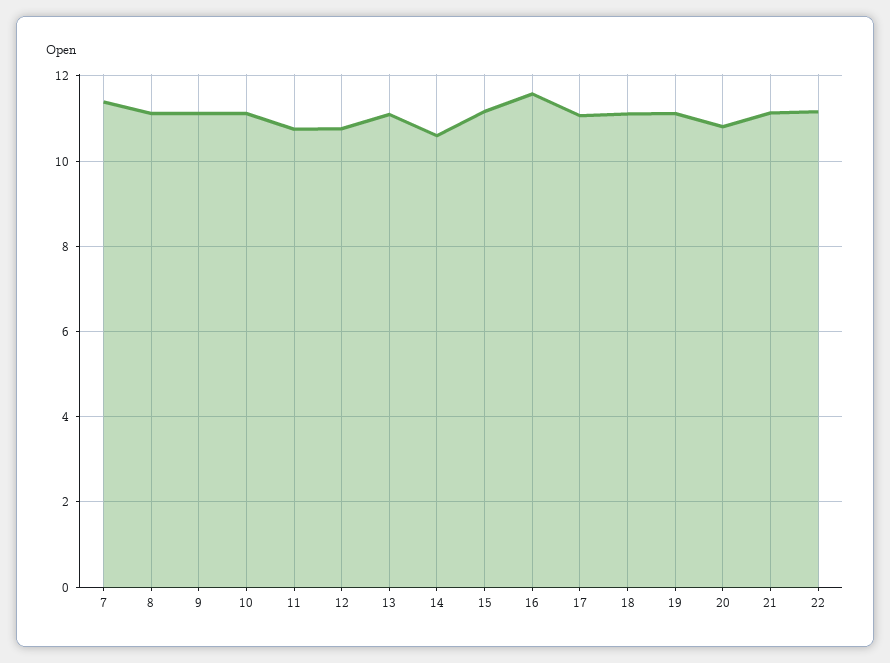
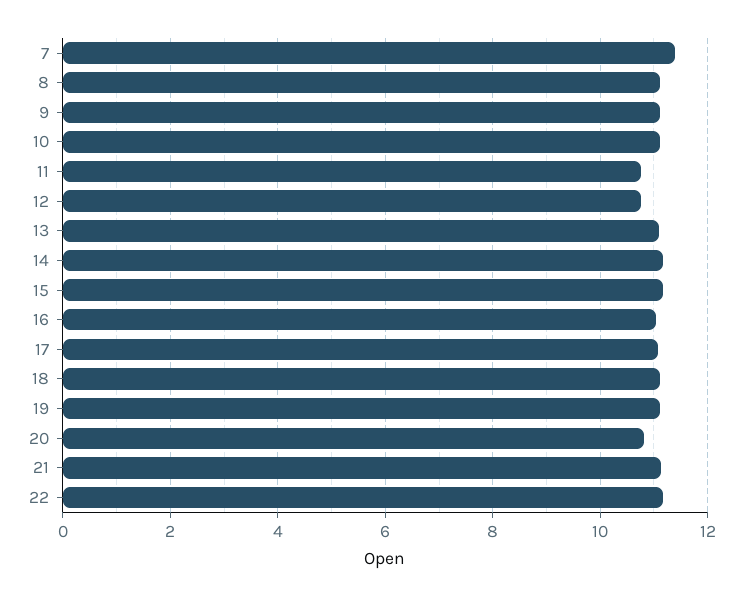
14: 10.6 -> 11.2
16: 11.6 -> 11

